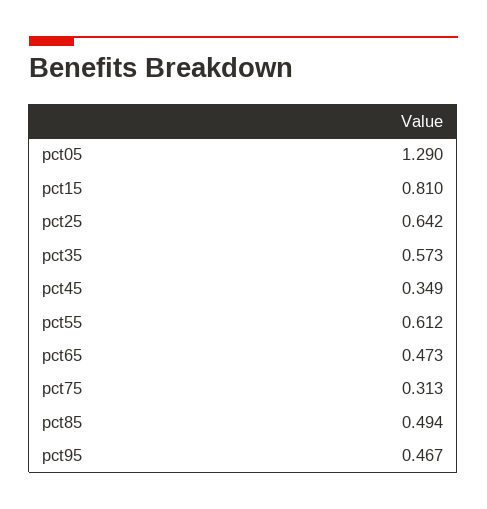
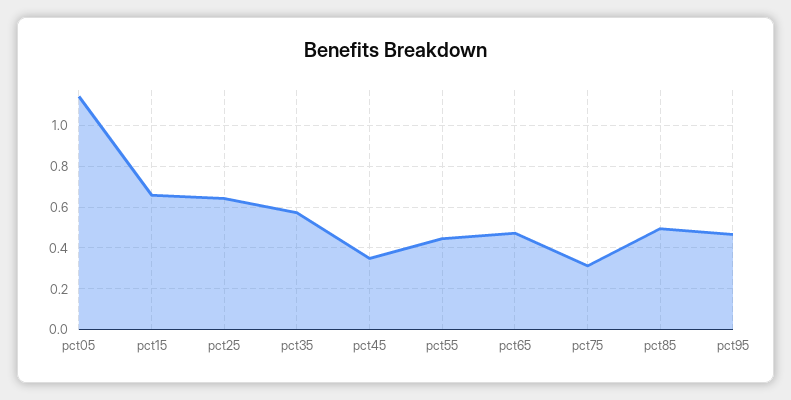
pct05: 1.29 -> 1.15
pct15: 0.81 -> 0.65
pct55: 0.612 -> 0.45

